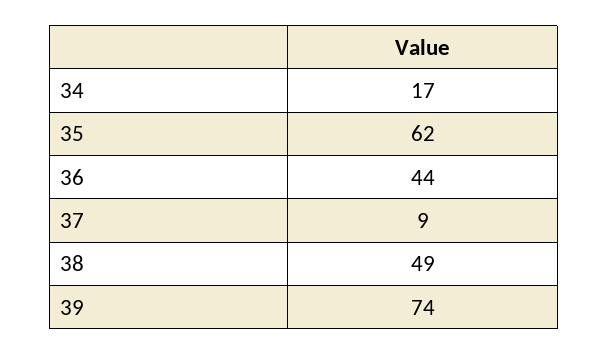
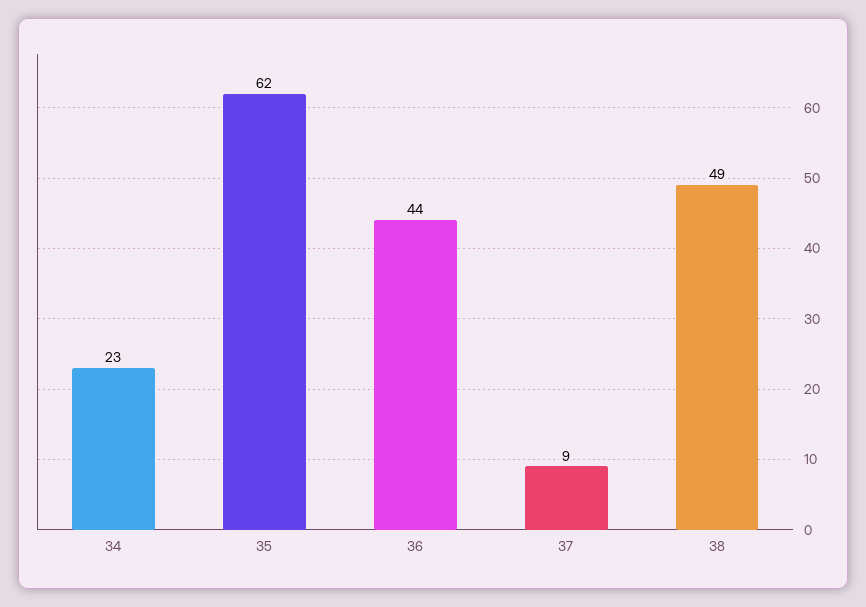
34: 17 -> 23
39: 74 -> none

